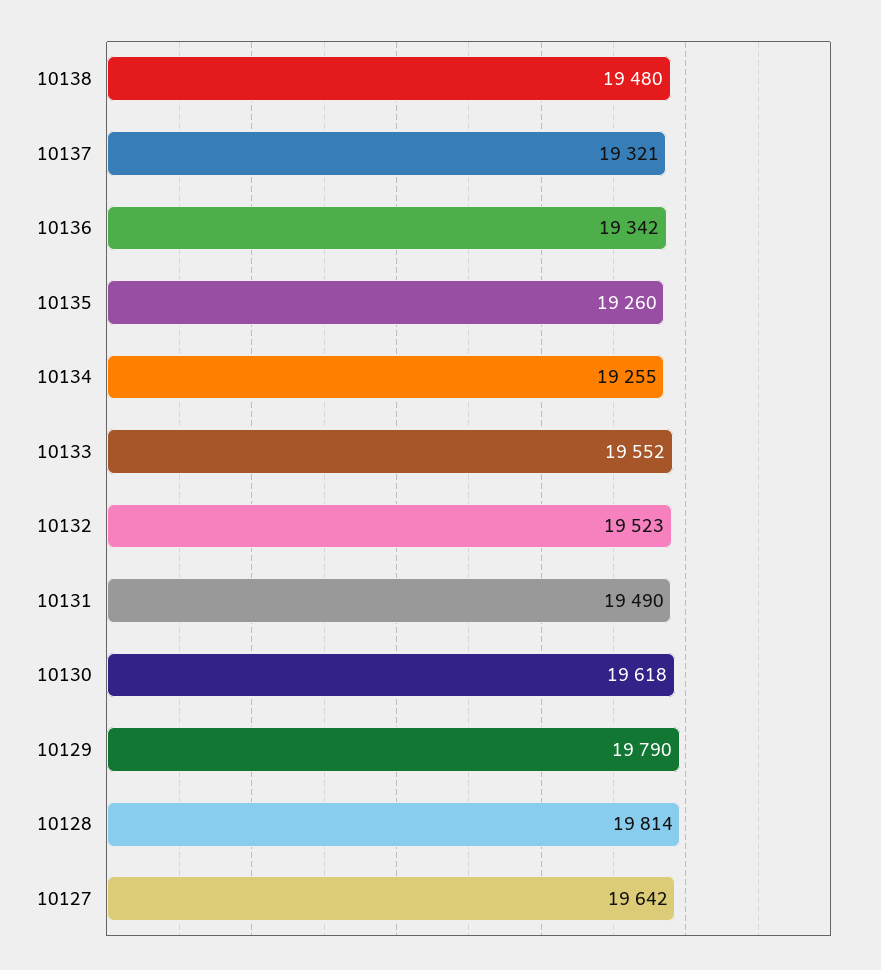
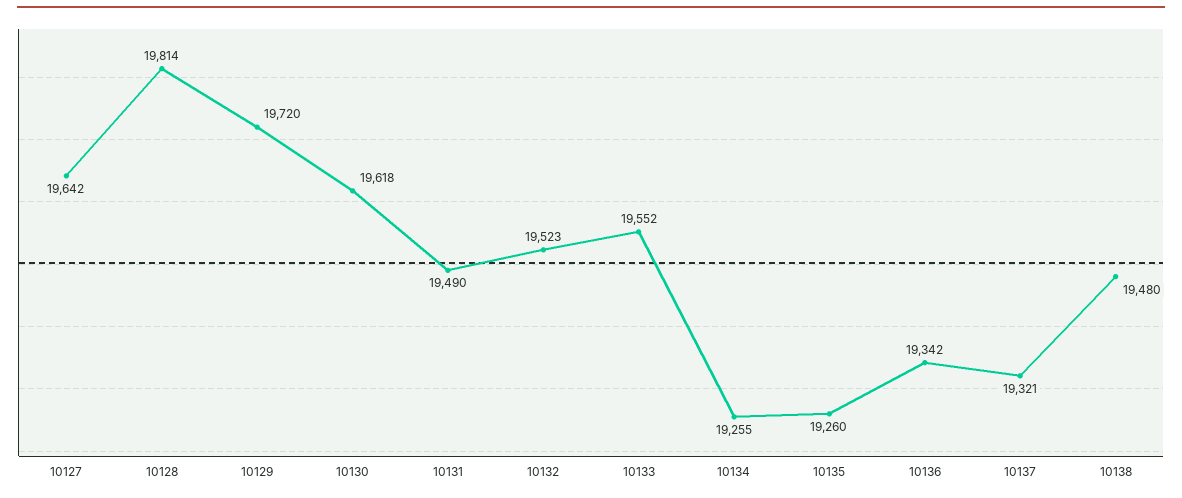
10129: 19790 -> 19720

